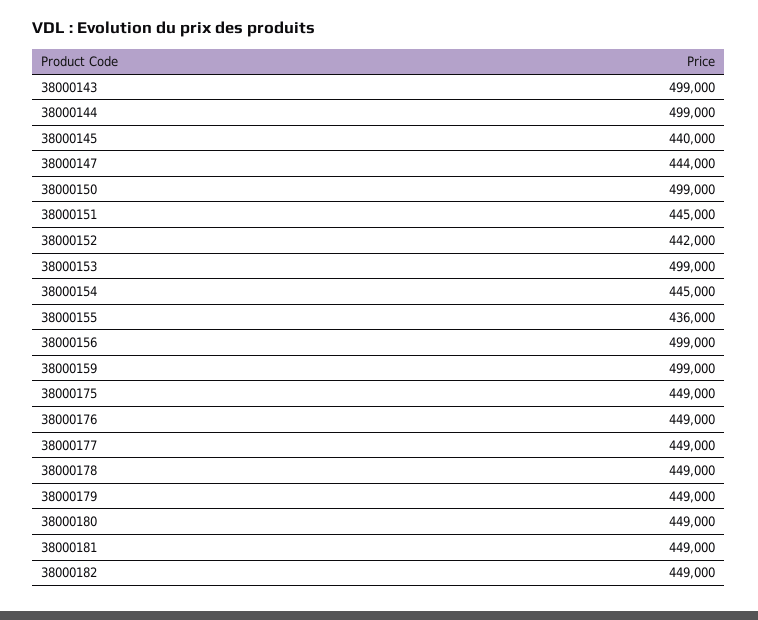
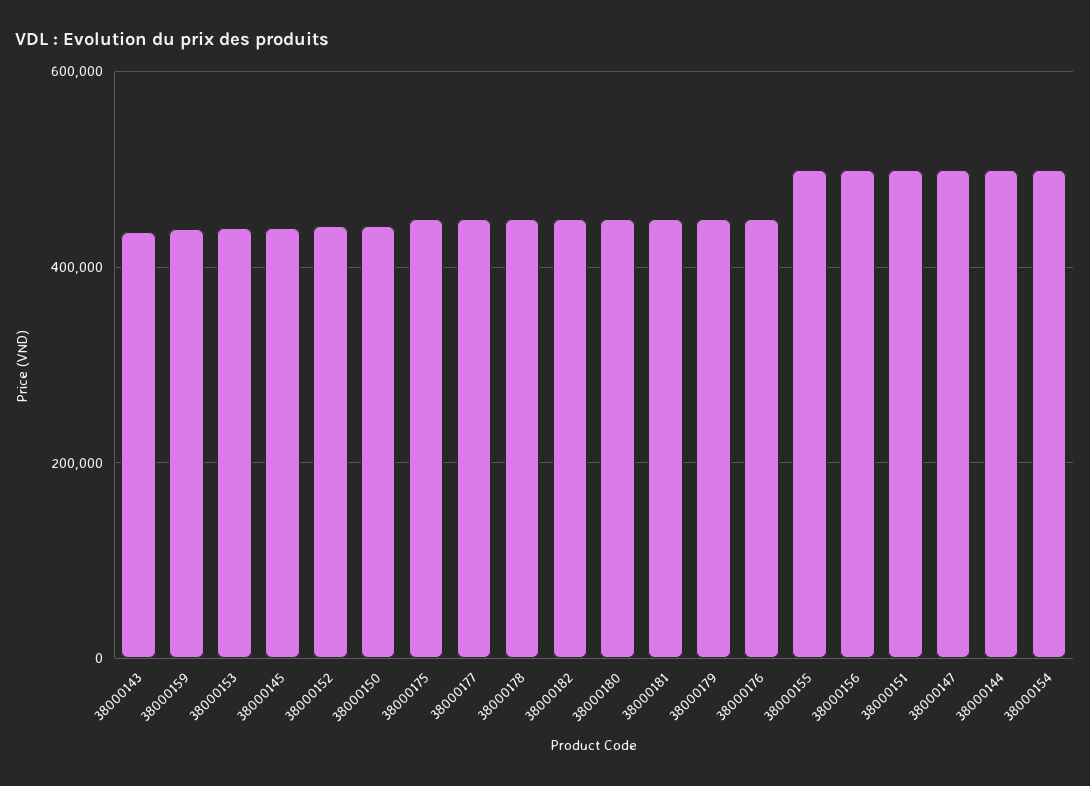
38000143: 499000 -> 440000
38000147: 444000 -> 500000
38000150: 499000 -> 440000
38000151: 445000 -> 500000
38000153: 499000 -> 440000
38000154: 445000 -> 500000
38000155: 436000 -> 500000
38000159: 499000 -> 440000

